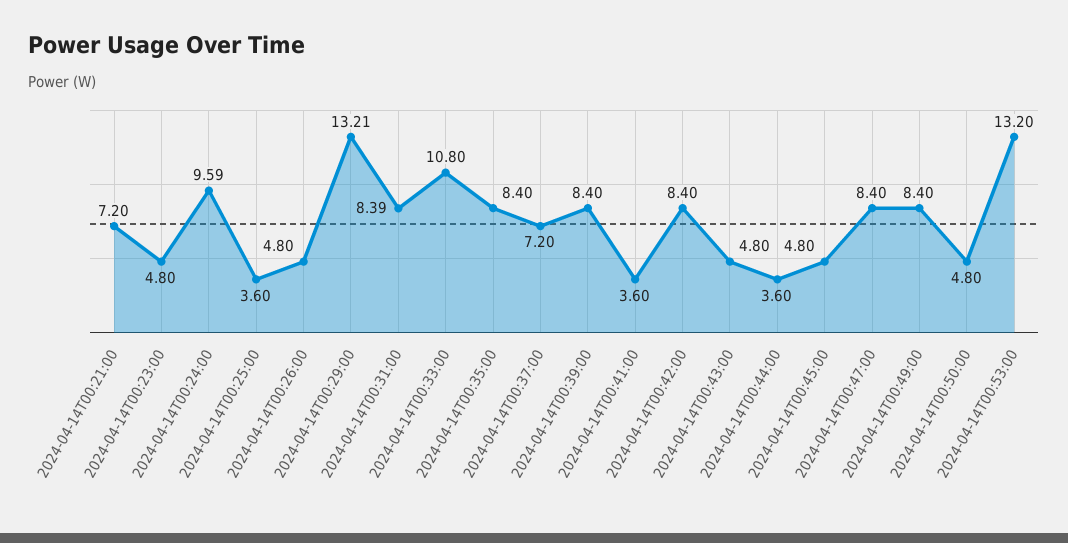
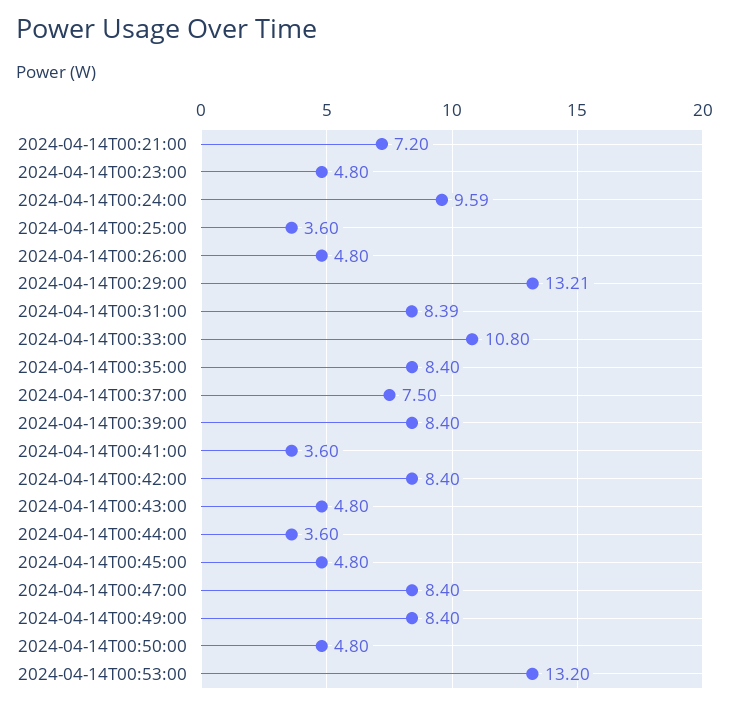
2024-04-14T00:37:00: 7.2 -> 7.5

